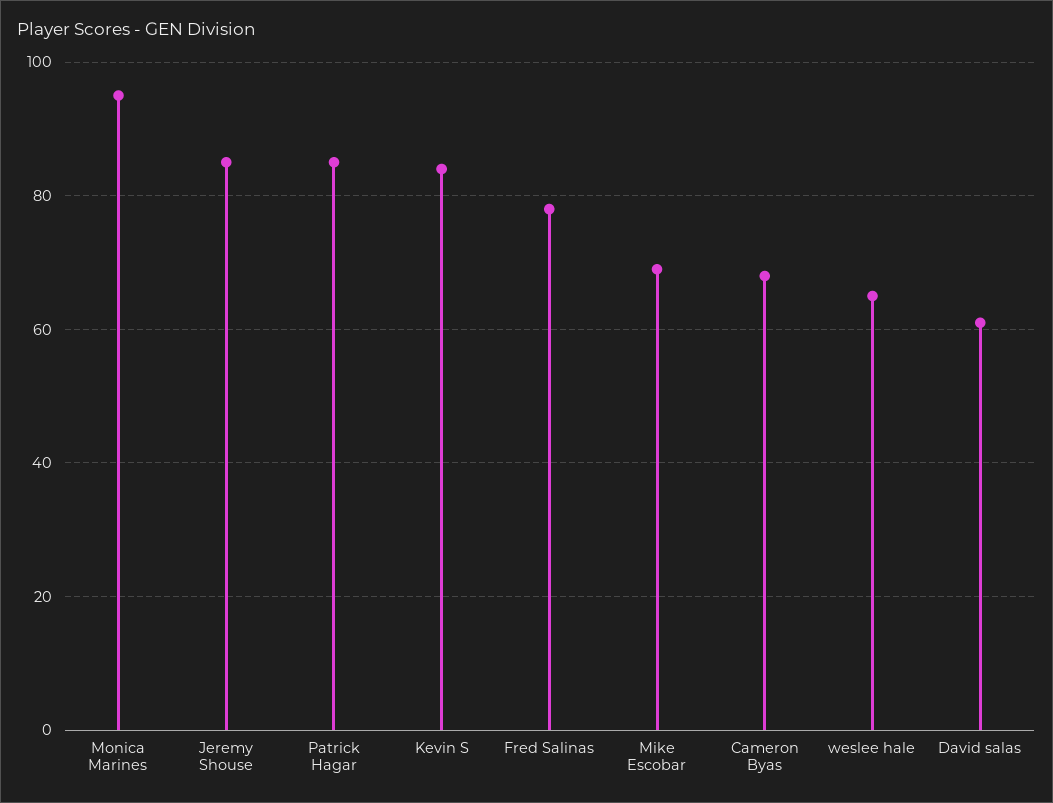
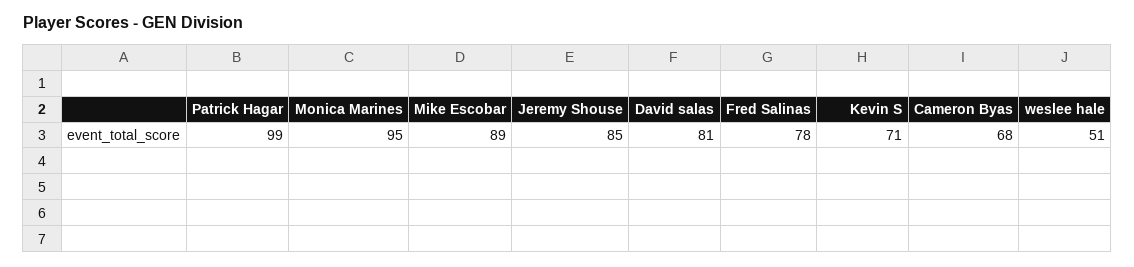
Patrick Hagar: 85 -> 99
Kevin S: 85 -> 71
Mike Escobar: 70 -> 89
weslee hale: 65 -> 51
David salas: 60 -> 81

